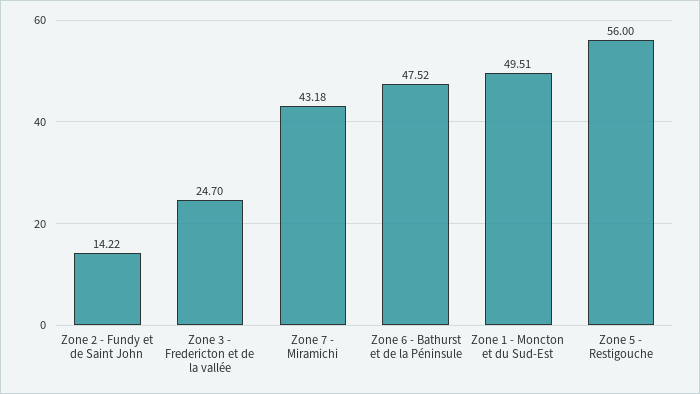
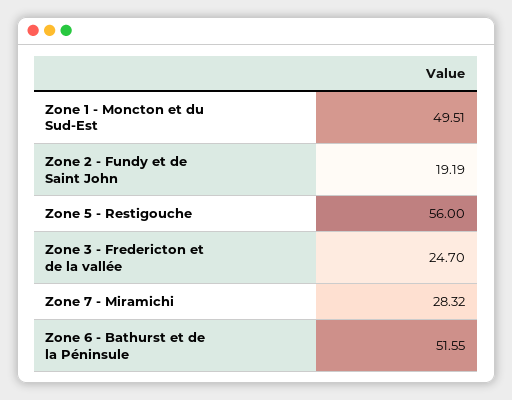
Zone 2 - Fundy et de Saint John: 14.22 -> 19.19
Zone 7 - Miramichi: 43.18 -> 28.32
Zone 6 - Bathurst et de la Péninsule: 47.52 -> 51.55

